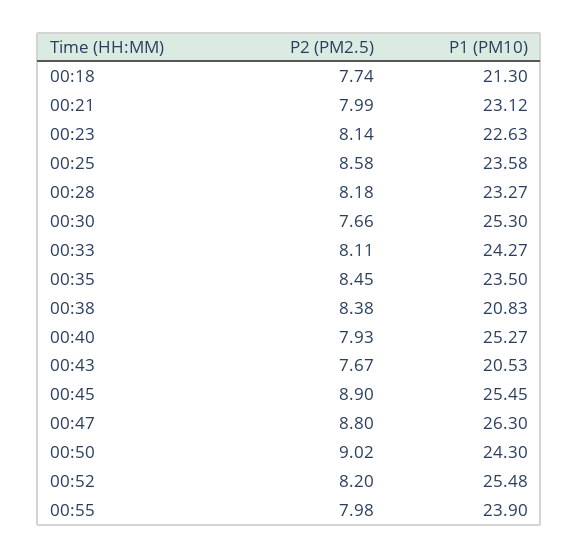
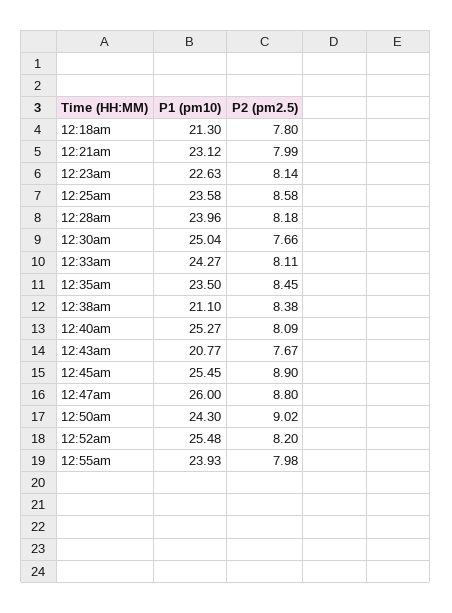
P2 (PM2.5), 00:18: 7.74 -> 7.8
P1 (PM10), 00:28: 23.27 -> 23.96
P1 (PM10), 00:30: 25.3 -> 25.04
P1 (PM10), 00:38: 20.83 -> 21.1
P2 (PM2.5), 00:40: 7.93 -> 8.09
P1 (PM10), 00:43: 20.53 -> 20.77
P1 (PM10), 00:47: 26.3 -> 26
P1 (PM10), 00:55: 23.9 -> 23.93

